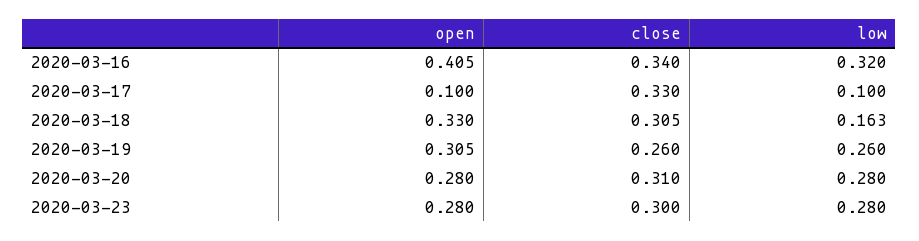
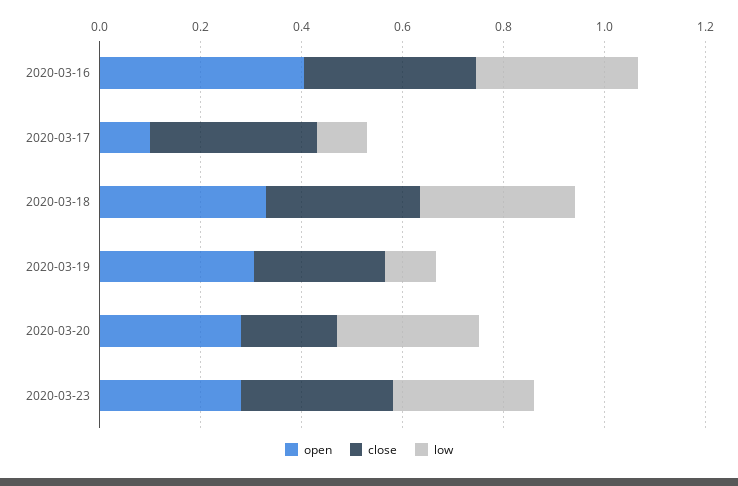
low, 2020-03-18: 0.163 -> 0.3
low, 2020-03-19: 0.26 -> 0.1
close, 2020-03-20: 0.31 -> 0.2

